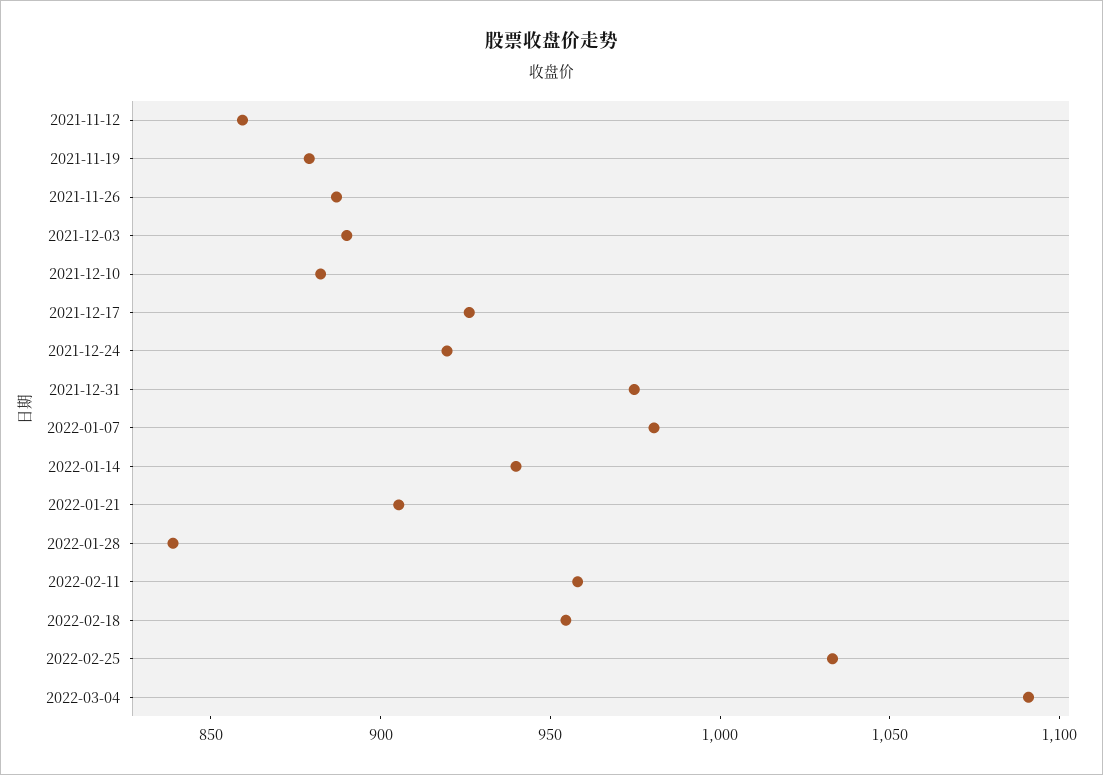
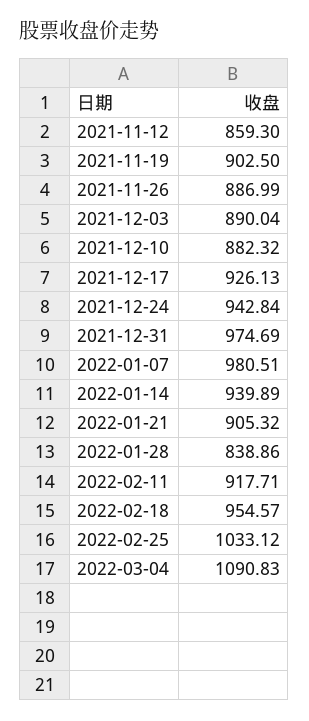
2021-11-19: 880 -> 902.5
2021-12-24: 920 -> 942.84
2022-02-11: 960 -> 917.71

